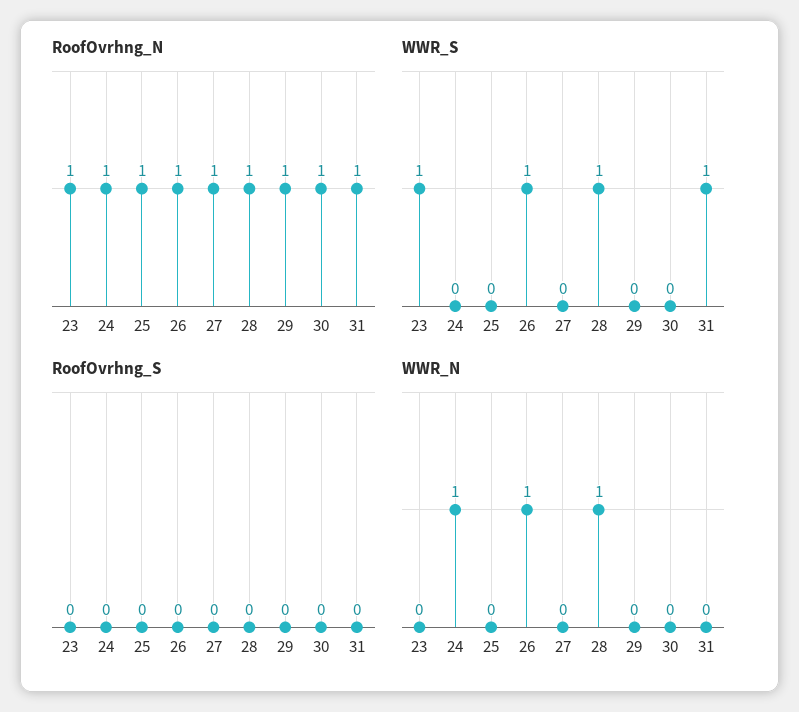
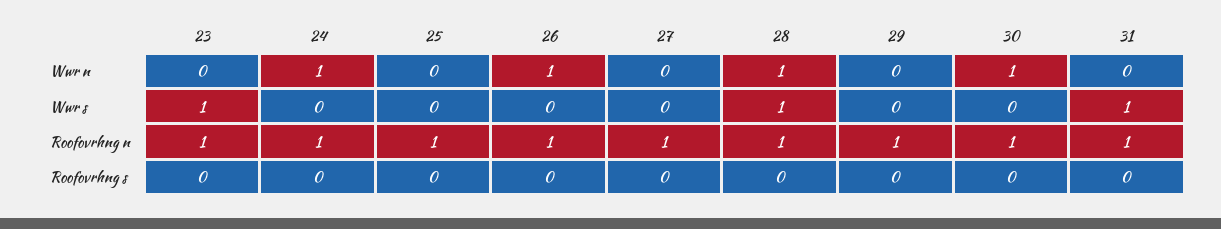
WWR_S, 26: 1 -> 0
WWR_N, 30: 0 -> 1

